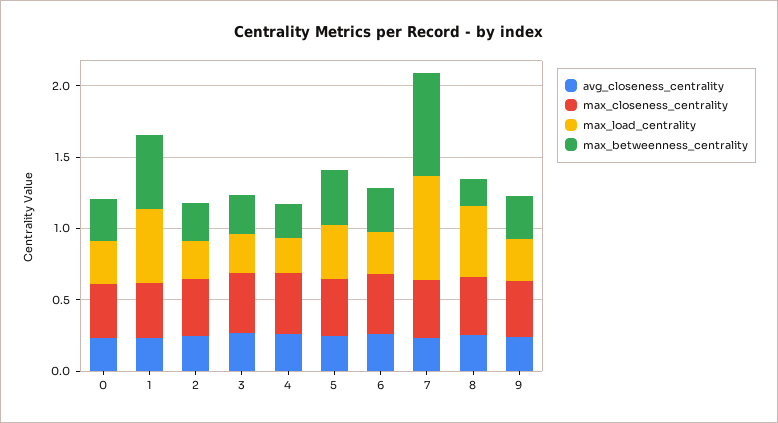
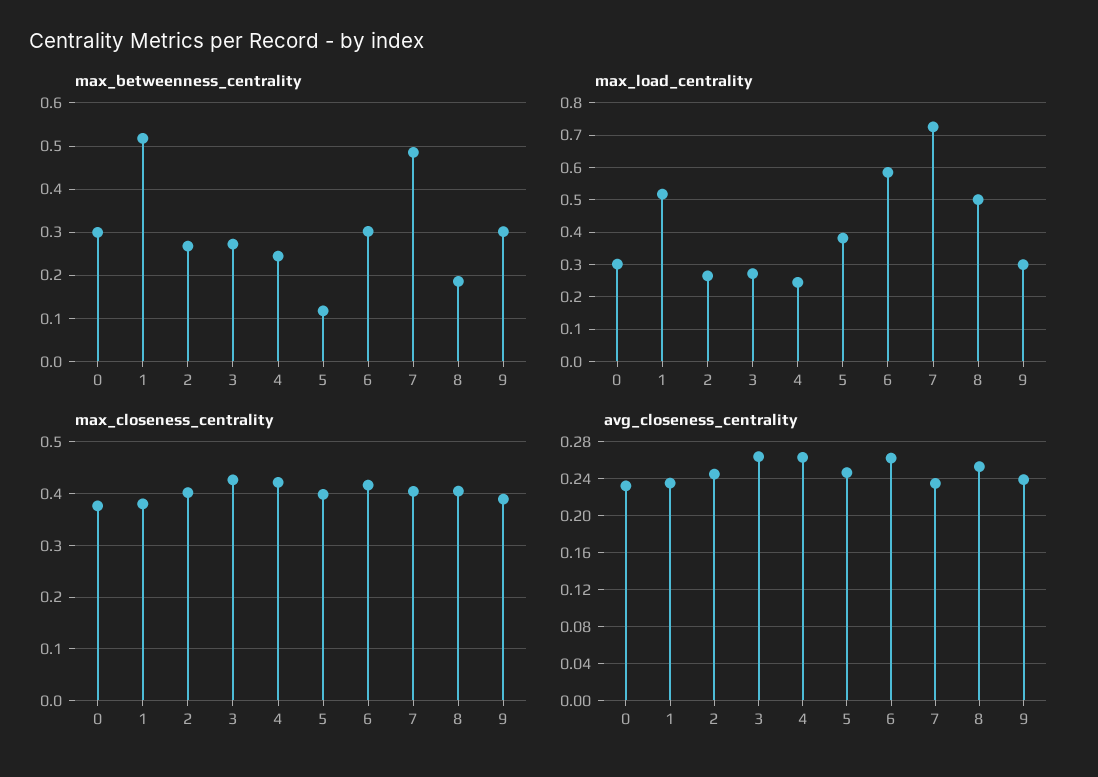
max_betweenness_centrality, 5: 0.4 -> 0.12
max_load_centrality, 6: 0.3 -> 0.58
max_betweenness_centrality, 7: 0.7 -> 0.48

